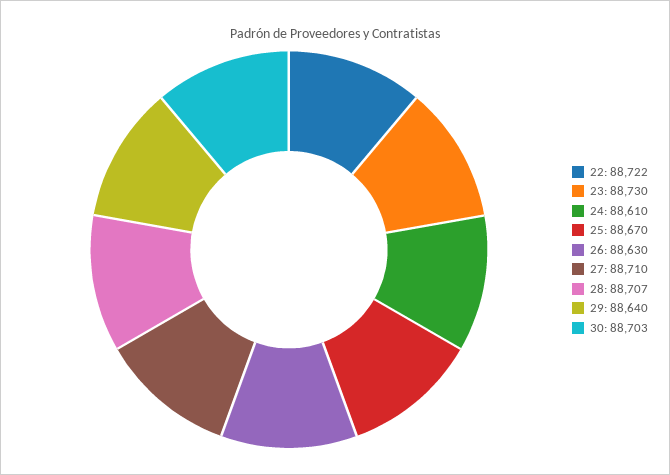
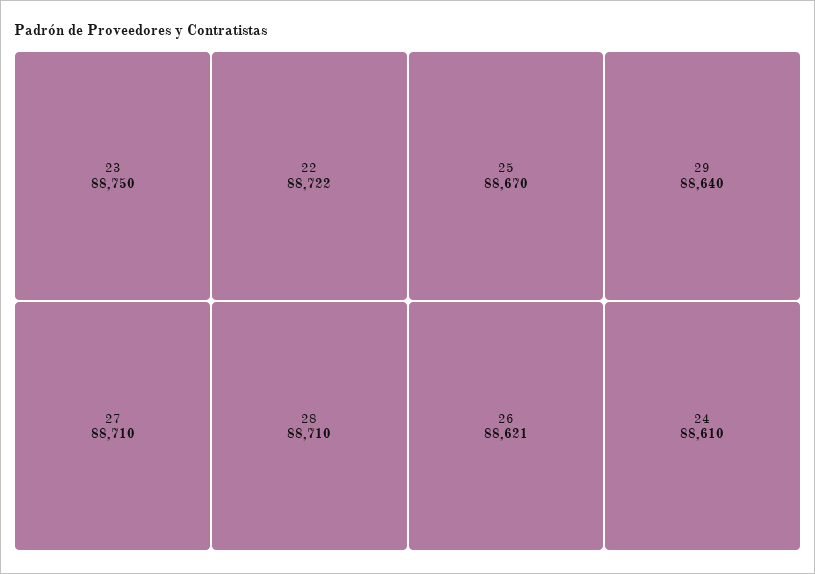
23: 88730 -> 88750
26: 88630 -> 88621
28: 88707 -> 88710
30: 88703 -> none

